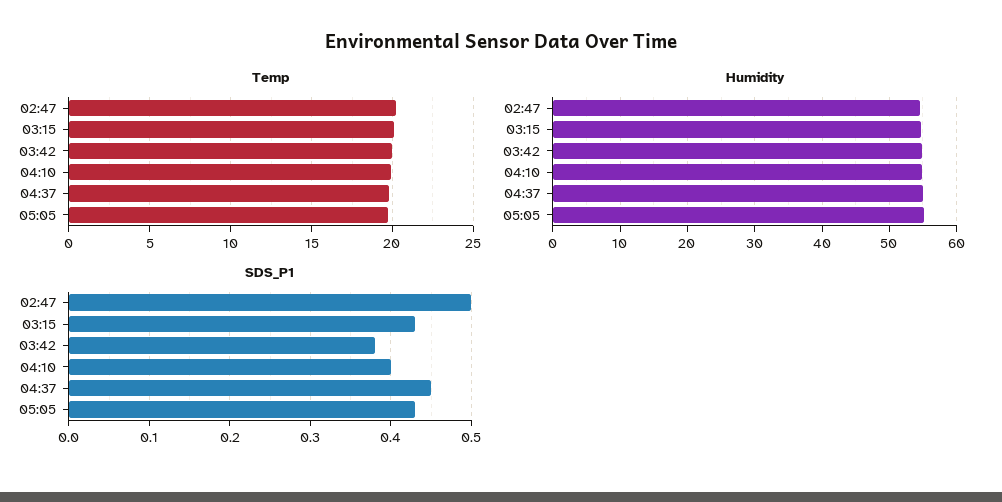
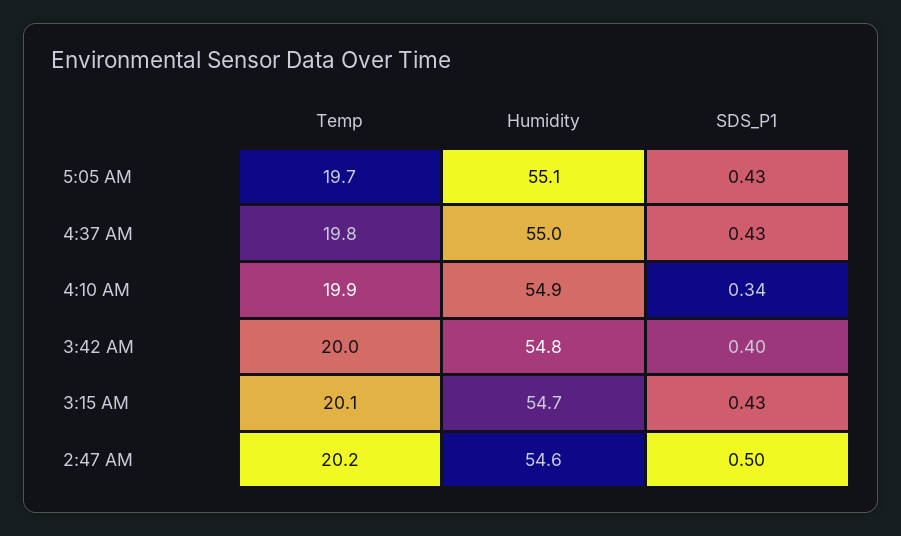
SDS_P1, 03:42: 0.38 -> 0.4
SDS_P1, 04:10: 0.4 -> 0.34
SDS_P1, 04:37: 0.45 -> 0.43

